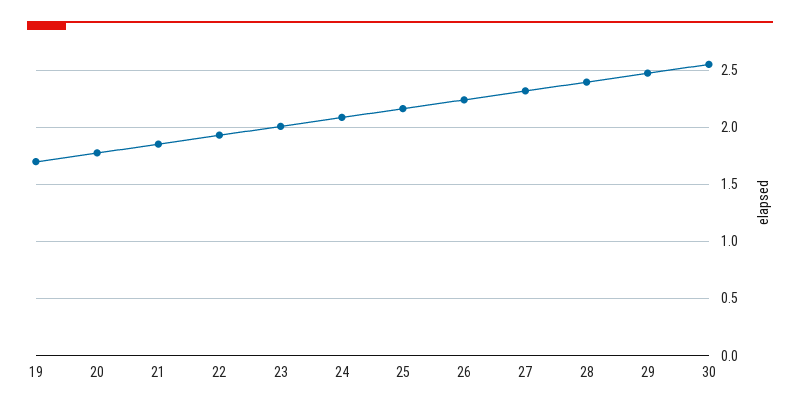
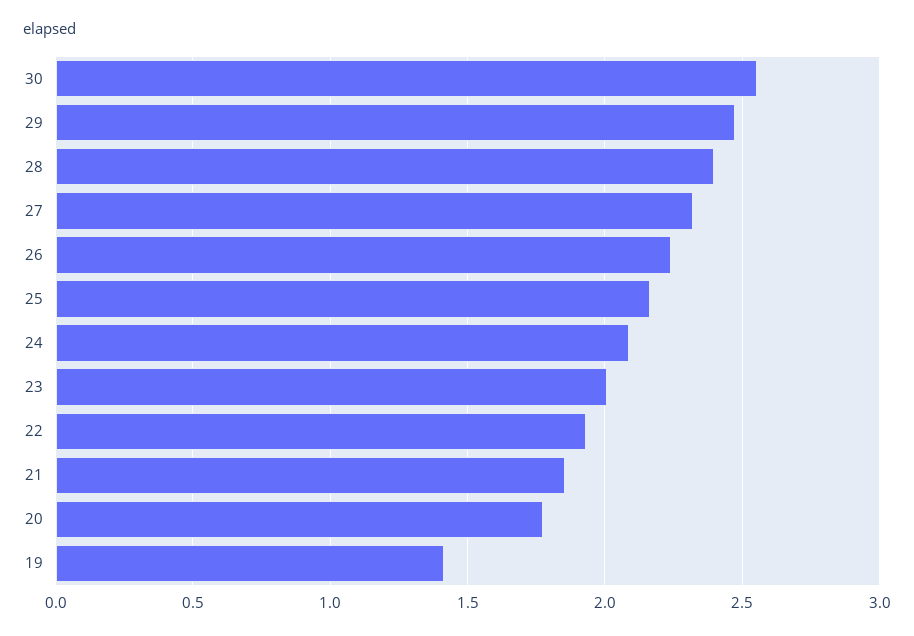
19: 1.7 -> 1.4

